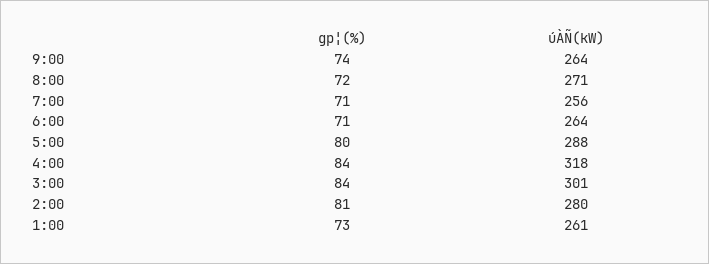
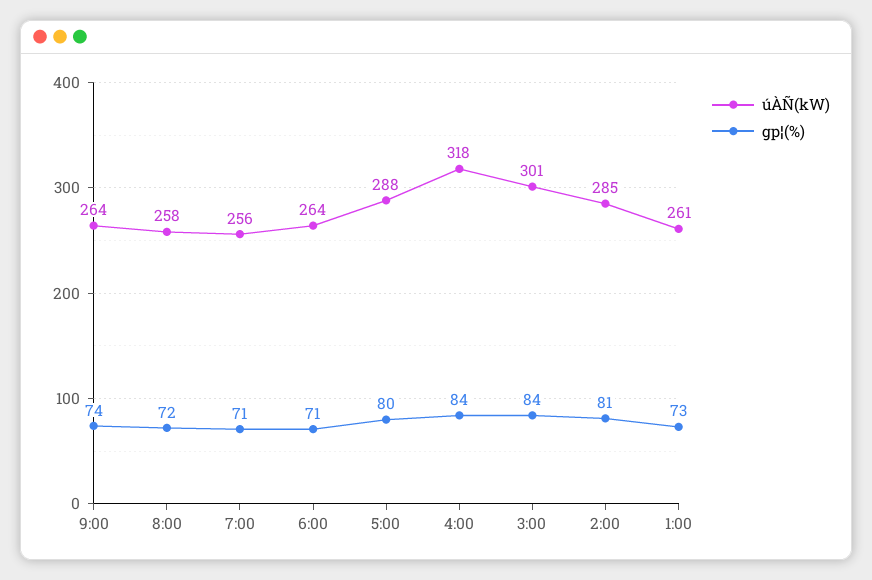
úÀÑ(kW), 8:00: 271 -> 258
úÀÑ(kW), 2:00: 280 -> 285

